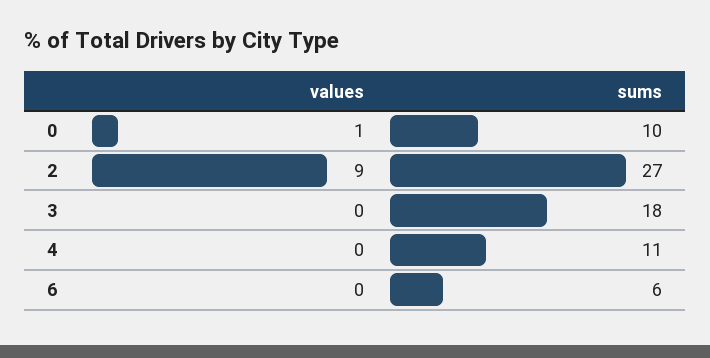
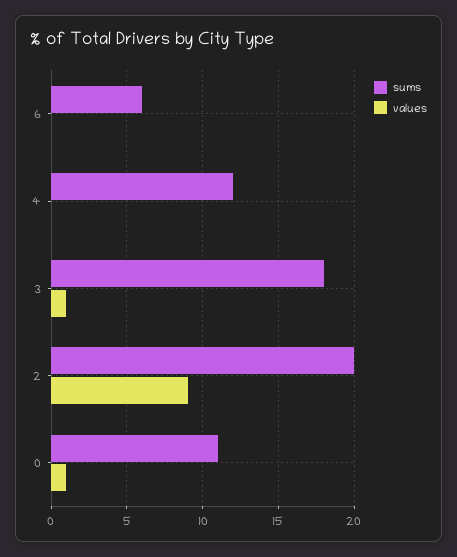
sums, 0: 10 -> 11
sums, 2: 27 -> 20
values, 3: 0 -> 1
sums, 4: 11 -> 12

